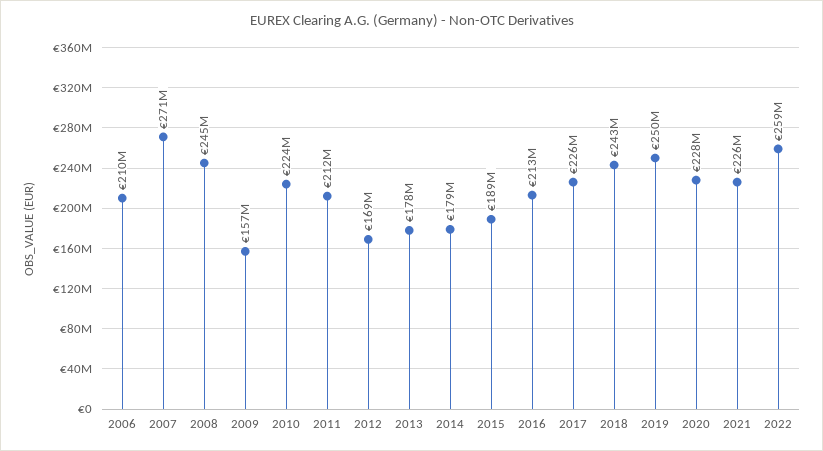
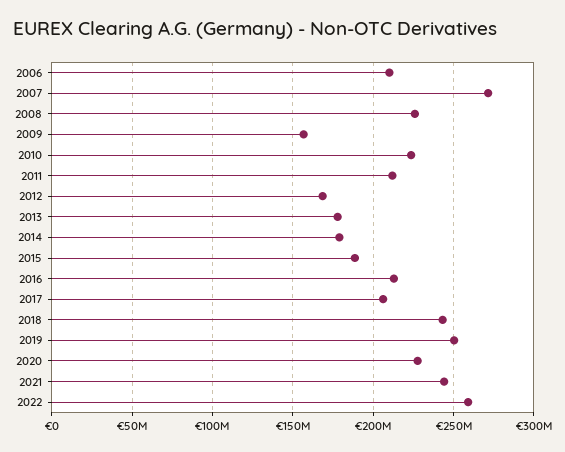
2008: 245000000 -> 225000000
2017: 226000000 -> 205000000
2021: 226000000 -> 245000000

